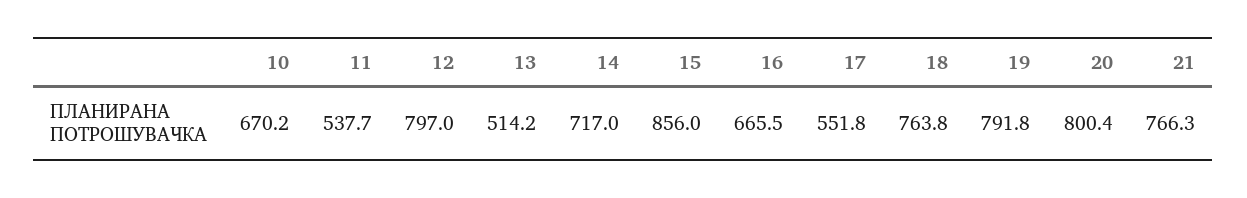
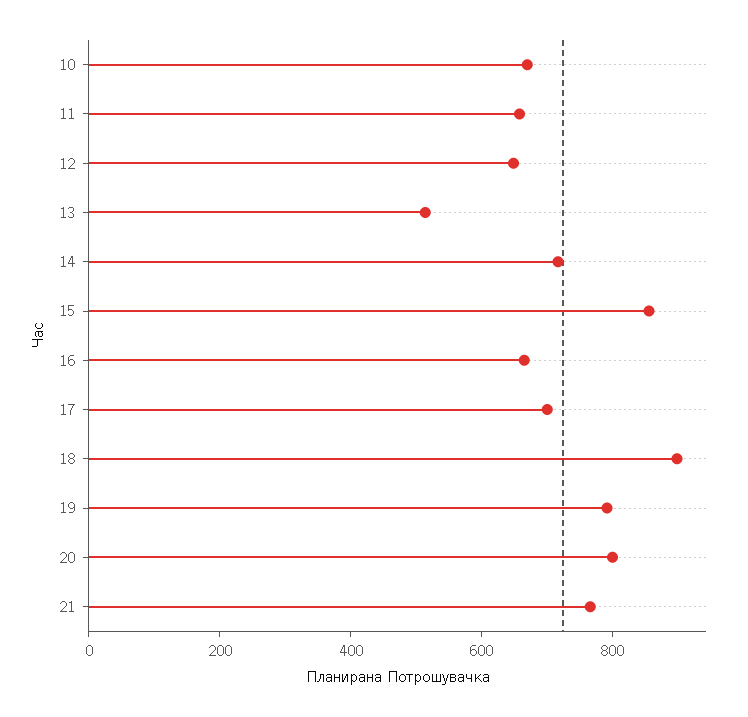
11: 537.7 -> 650
12: 797 -> 650
17: 551.8 -> 700
18: 763.8 -> 900

